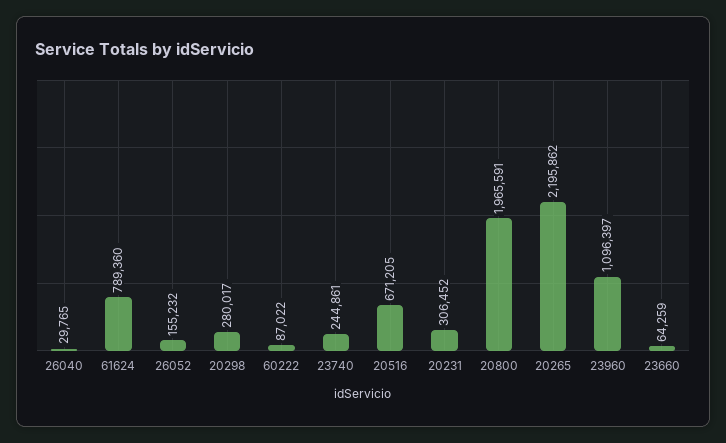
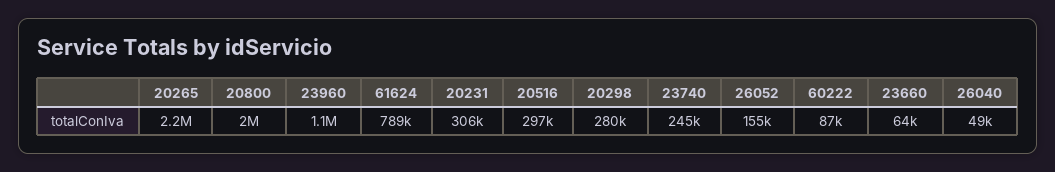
26040: 29765 -> 49000
20516: 671205 -> 297000

